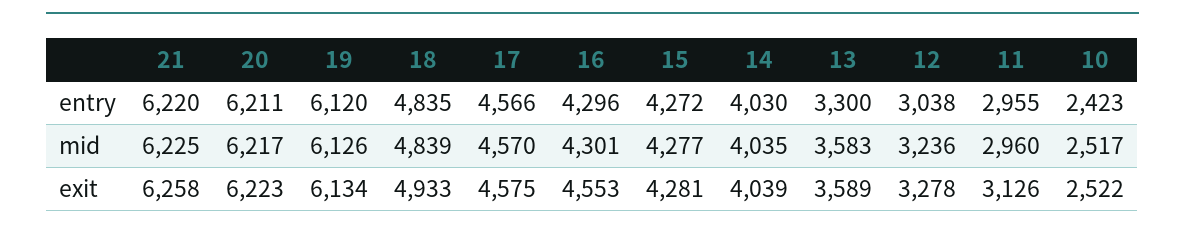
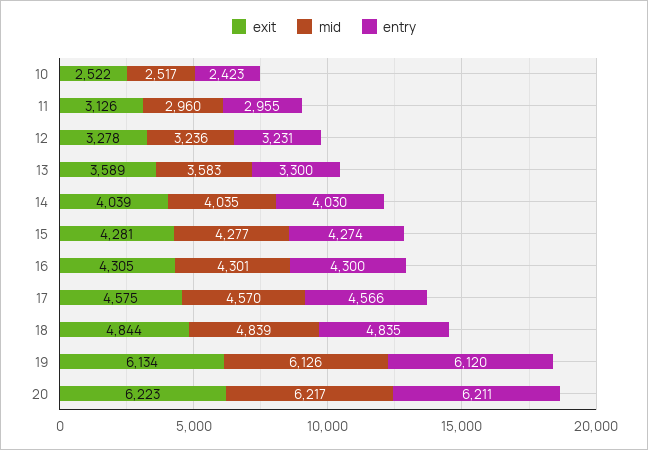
entry, 21: 6220 -> none
entry, 16: 4296 -> 4300
entry, 15: 4272 -> 4274
entry, 12: 3038 -> 3231
mid, 21: 6225 -> none
exit, 21: 6258 -> none
exit, 18: 4933 -> 4844
exit, 16: 4553 -> 4305

